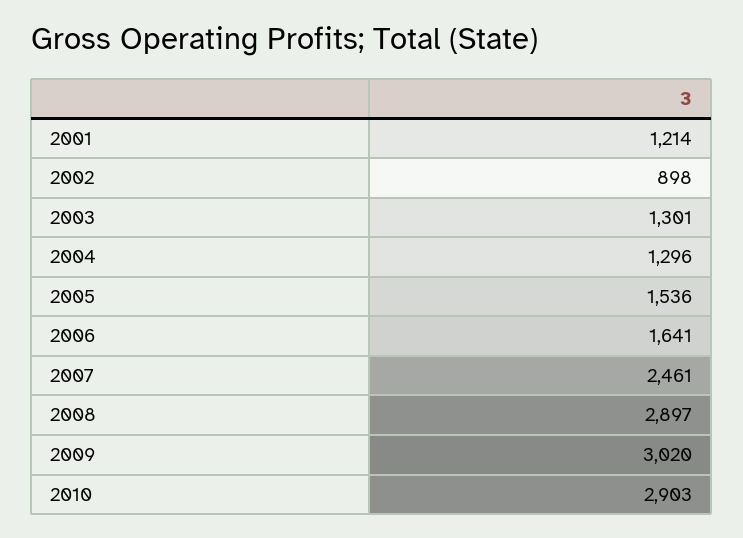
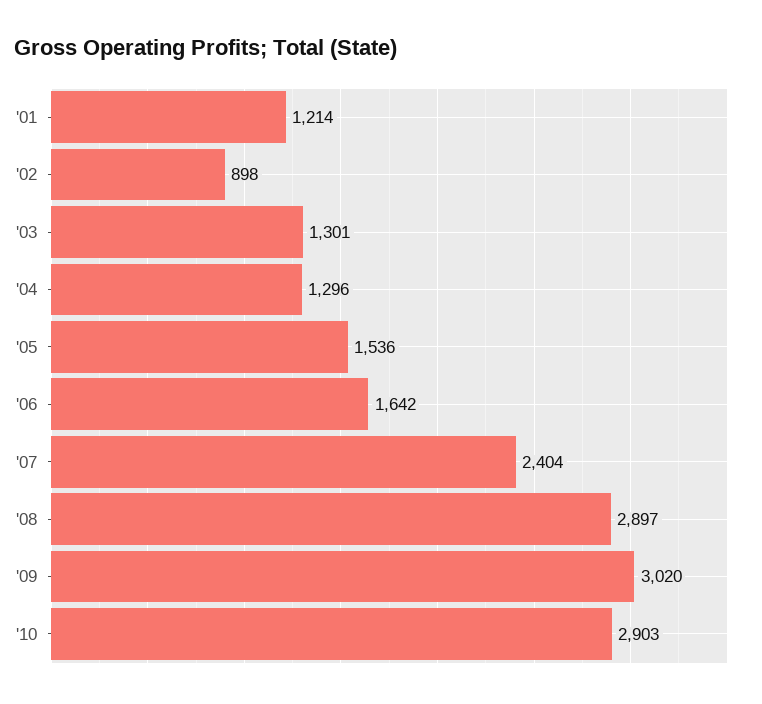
2006: 1641 -> 1642
2007: 2461 -> 2404

